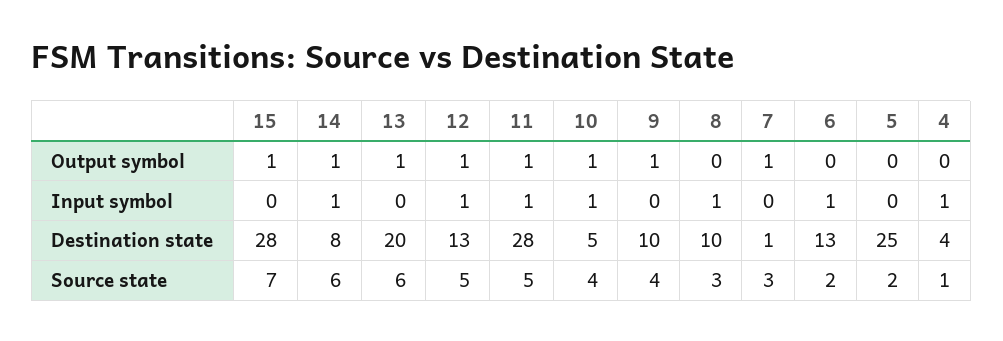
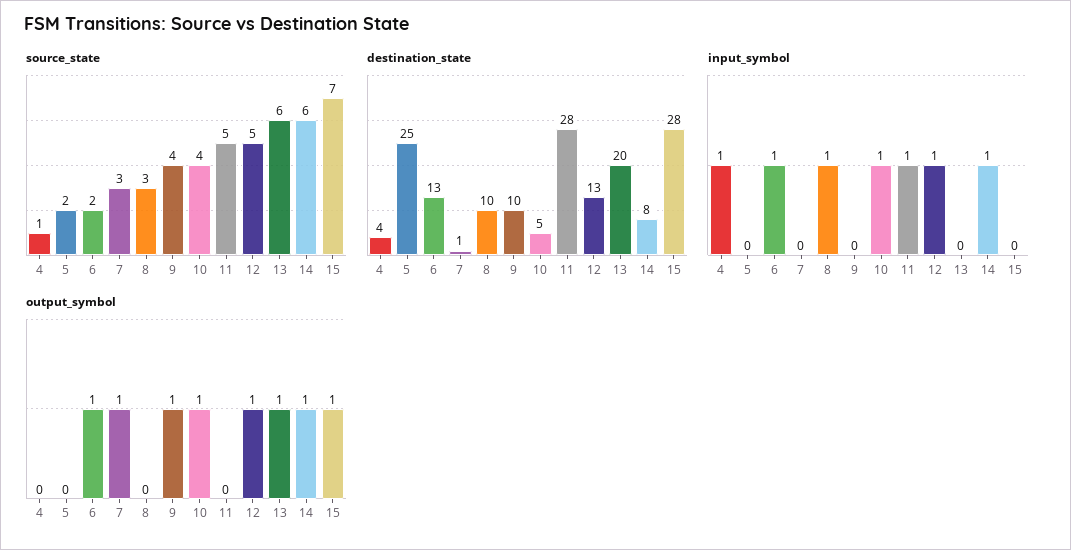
Output symbol, 11: 1 -> 0
Output symbol, 6: 0 -> 1

